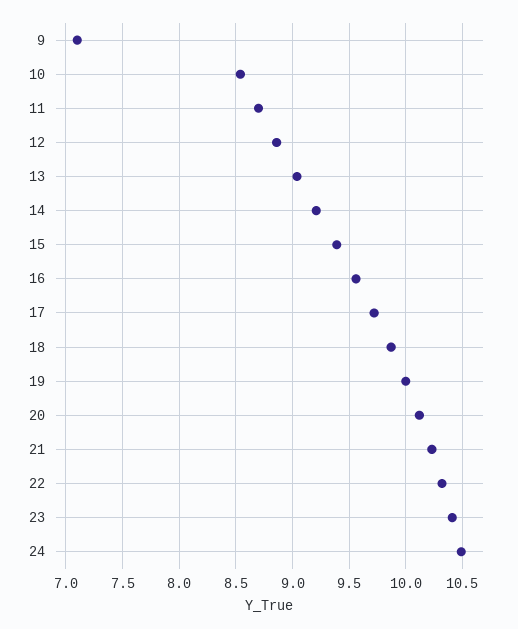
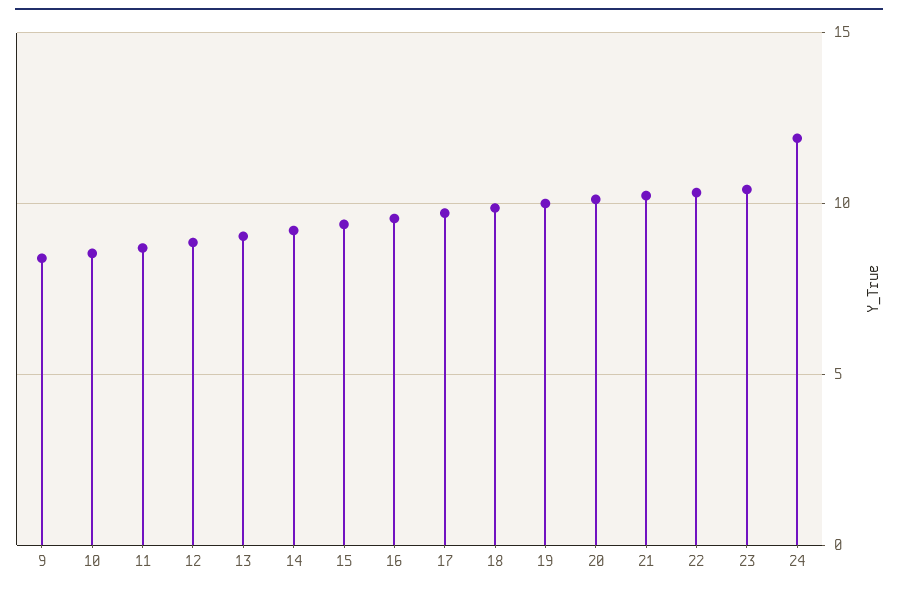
9: 7.1 -> 8.5
24: 10.5 -> 12

